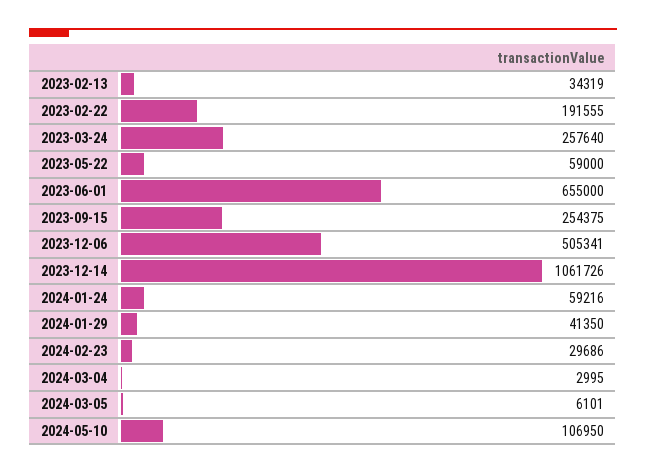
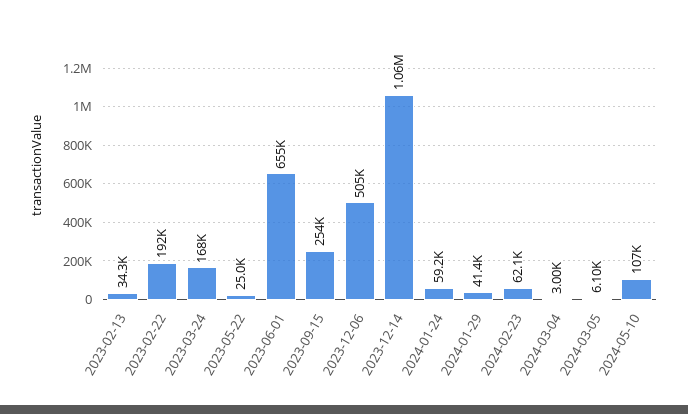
2023-03-24: 257640 -> 168000
2023-05-22: 59000 -> 25000
2024-02-23: 29686 -> 62100

